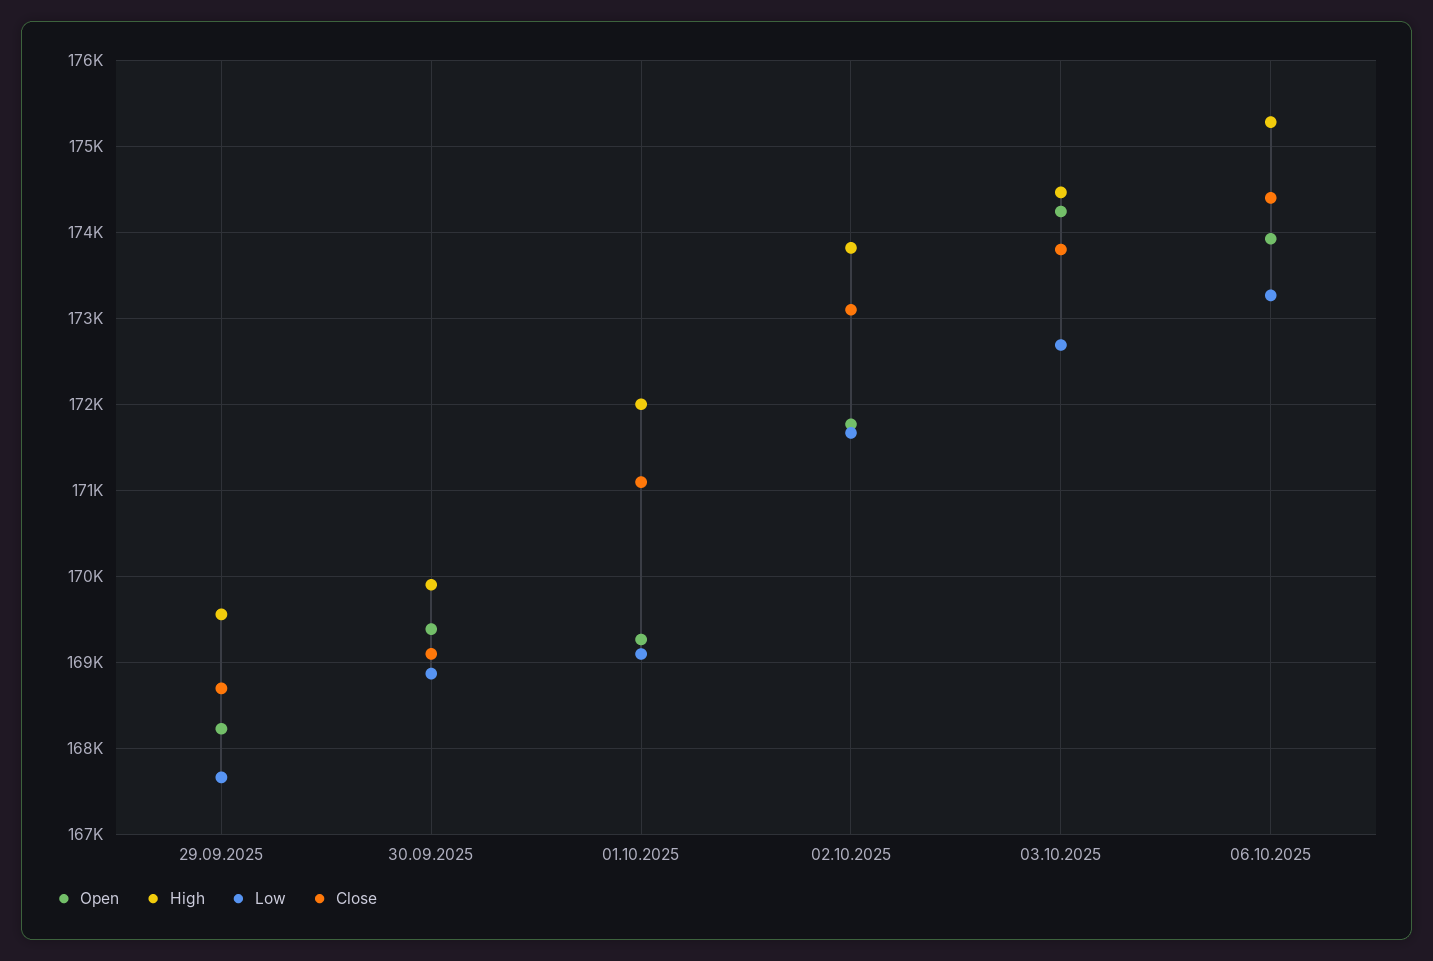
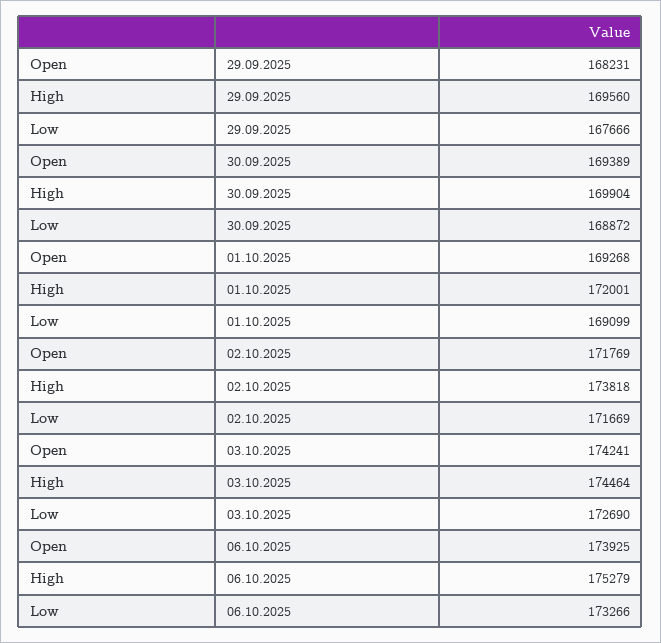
Close, 29.09.2025: 168700 -> none
Close, 30.09.2025: 169100 -> none
Close, 01.10.2025: 171100 -> none
Close, 02.10.2025: 173100 -> none
Close, 03.10.2025: 173800 -> none
Close, 06.10.2025: 174400 -> none

